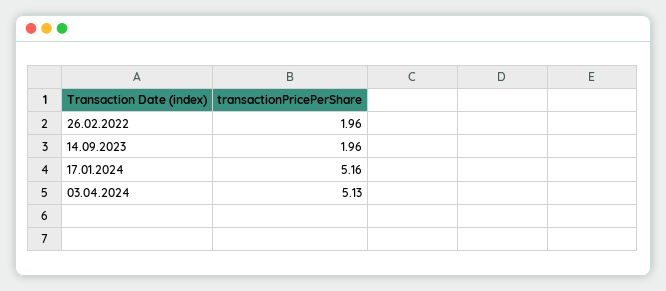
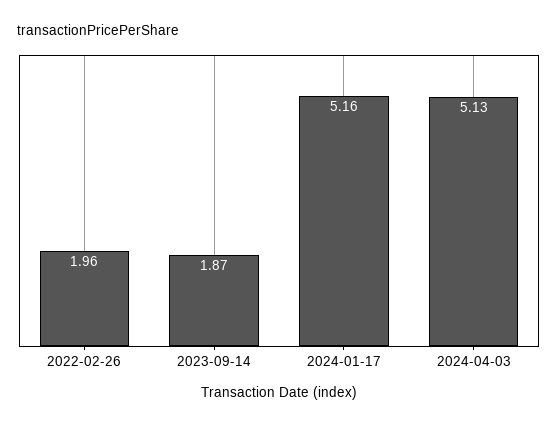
14.09.2023: 1.96 -> 1.87

